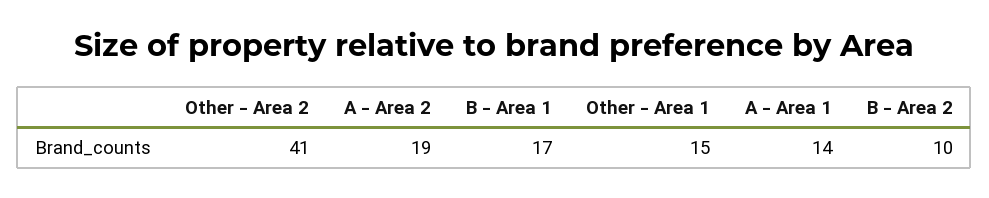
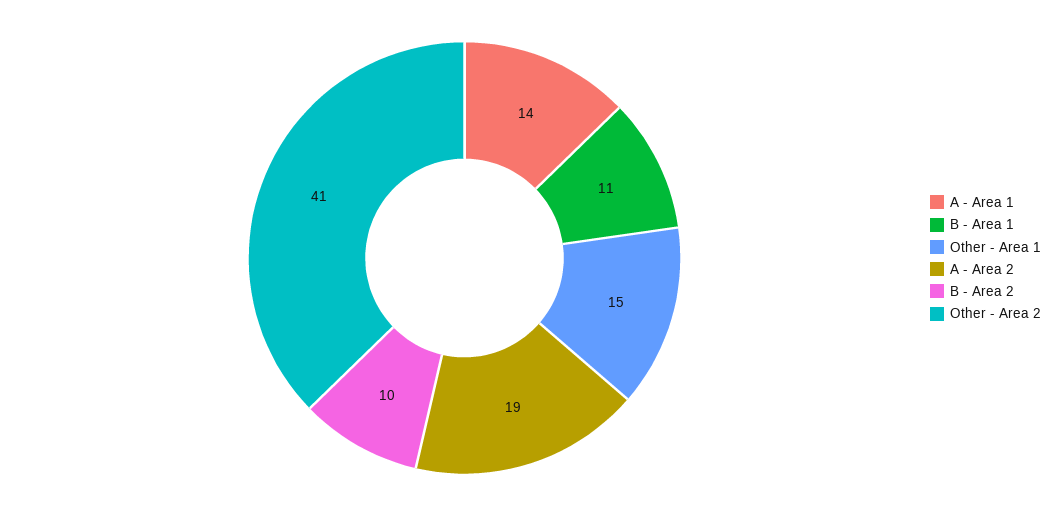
B - Area 1: 17 -> 11

